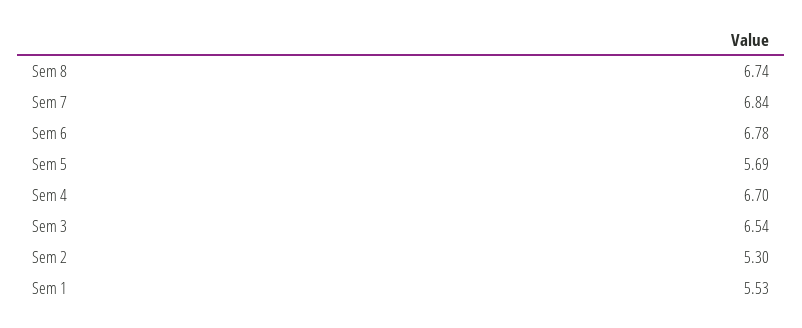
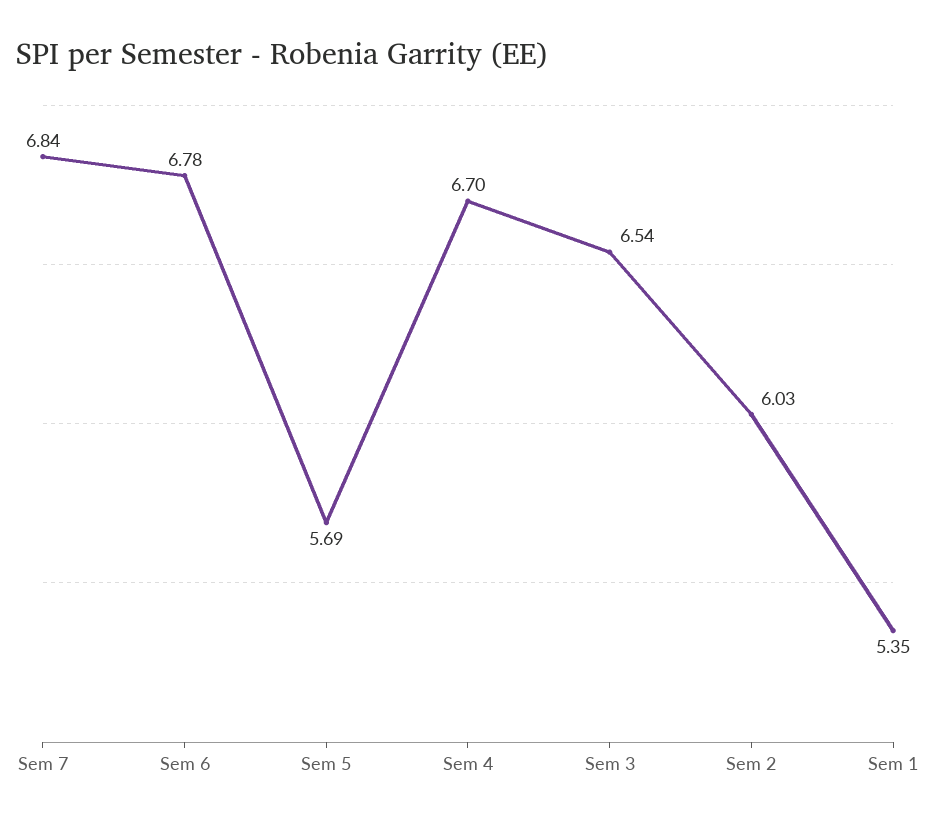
Sem 8: 6.74 -> none
Sem 2: 5.3 -> 6.03
Sem 1: 5.53 -> 5.35

